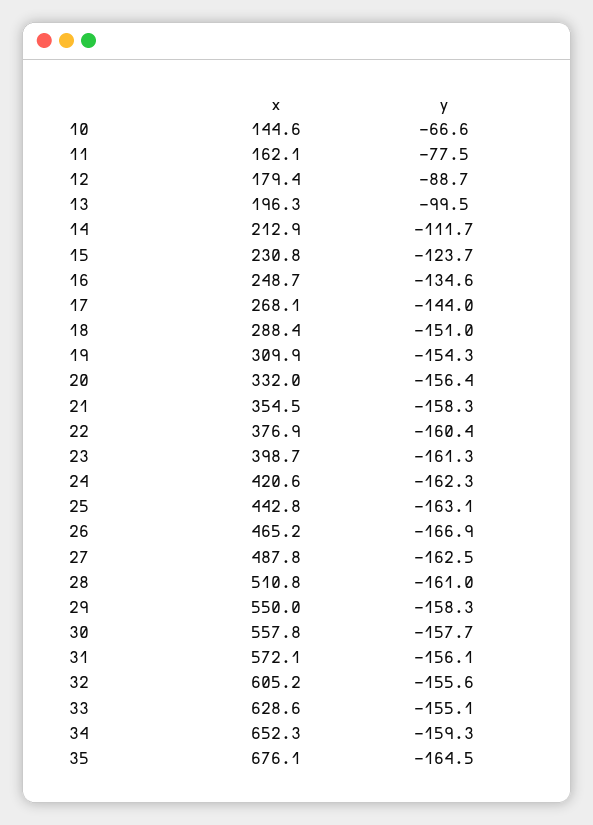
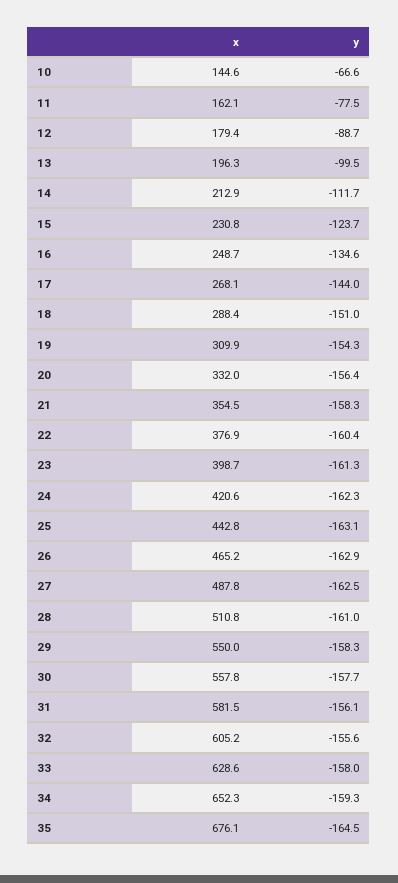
y, 26: -166.9 -> -162.9
x, 31: 572.1 -> 581.5
y, 33: -155.1 -> -158

